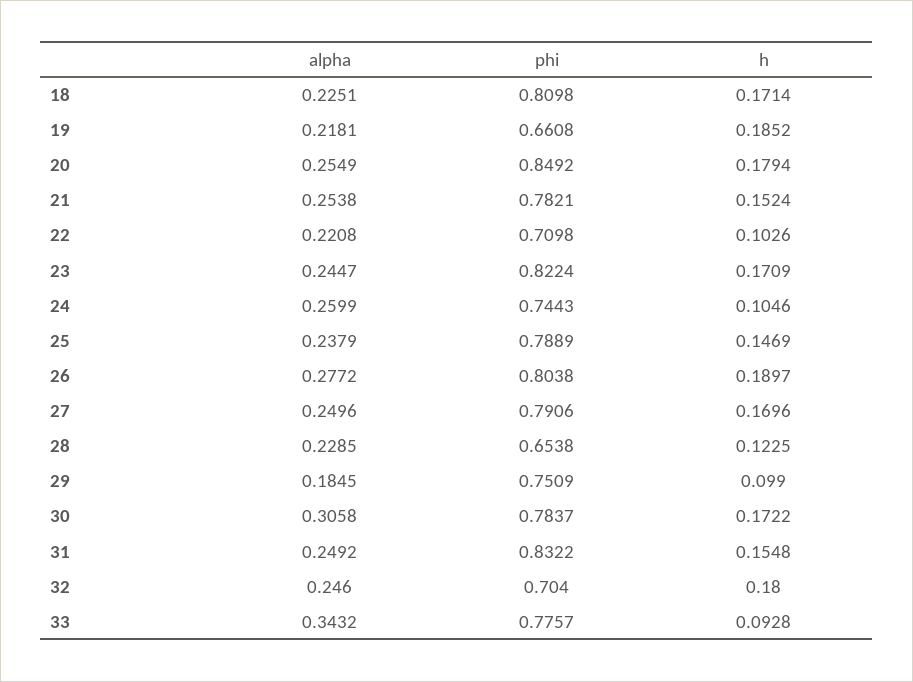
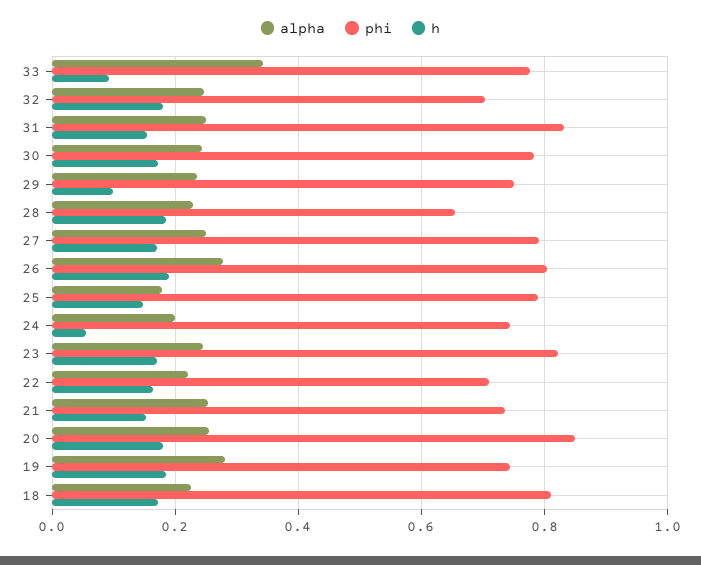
alpha, 19: 0.2181 -> 0.28
phi, 19: 0.6608 -> 0.74
phi, 21: 0.7821 -> 0.74
h, 22: 0.1026 -> 0.16
alpha, 24: 0.2599 -> 0.2
h, 24: 0.1046 -> 0.06
alpha, 25: 0.2379 -> 0.18
h, 28: 0.1225 -> 0.18
alpha, 29: 0.1845 -> 0.24
alpha, 30: 0.3058 -> 0.24

